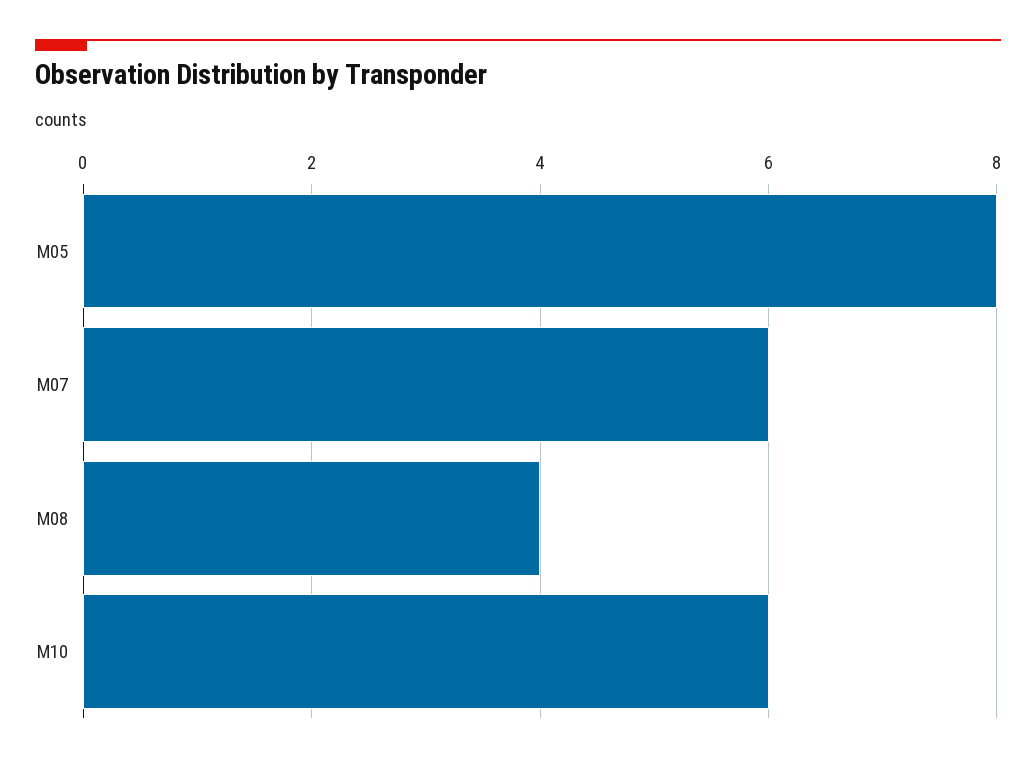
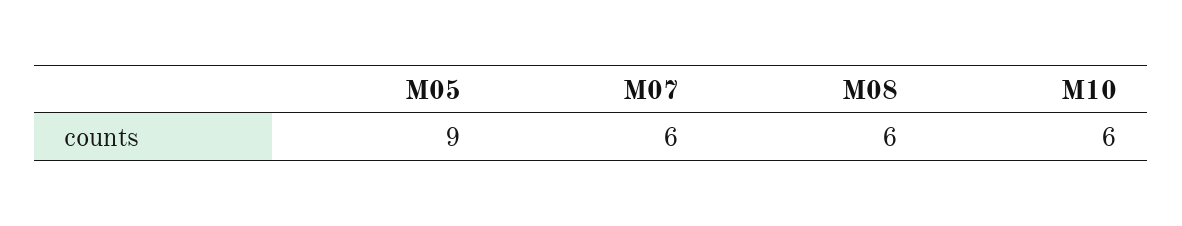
M05: 8 -> 9
M08: 4 -> 6

